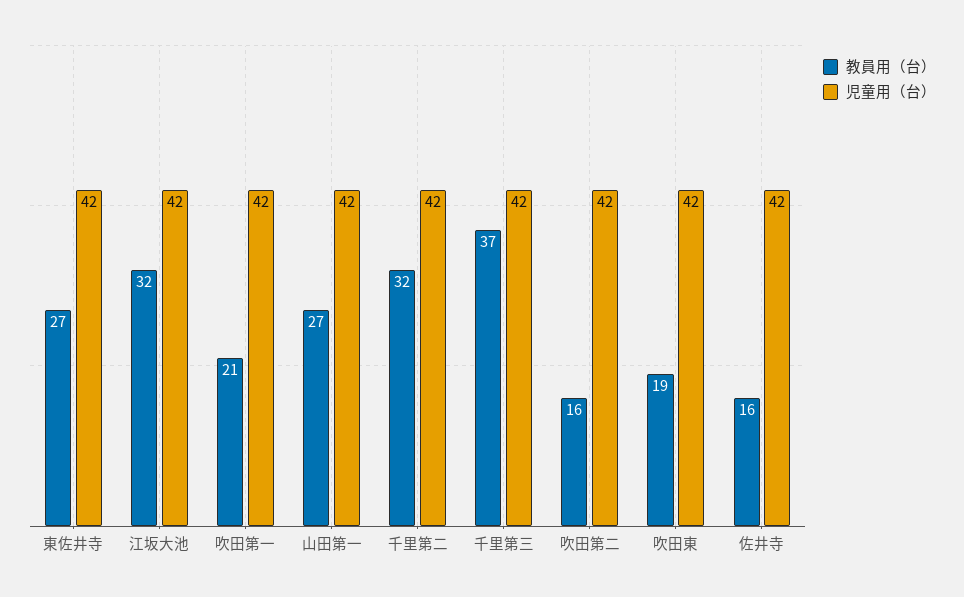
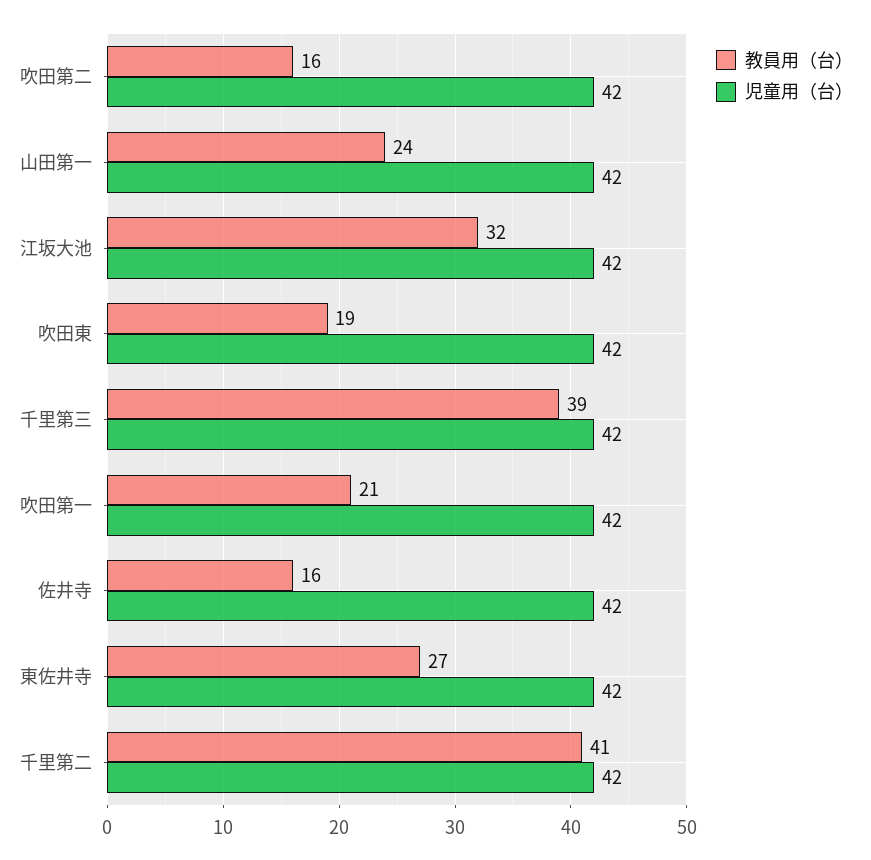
教員用（台）, 山田第一: 27 -> 24
教員用（台）, 千里第二: 32 -> 41
教員用（台）, 千里第三: 37 -> 39

